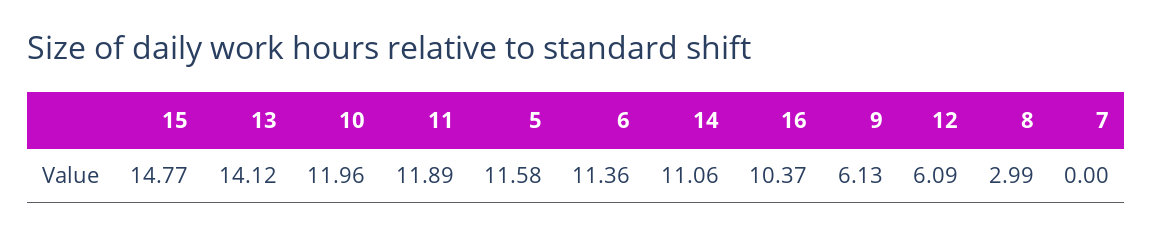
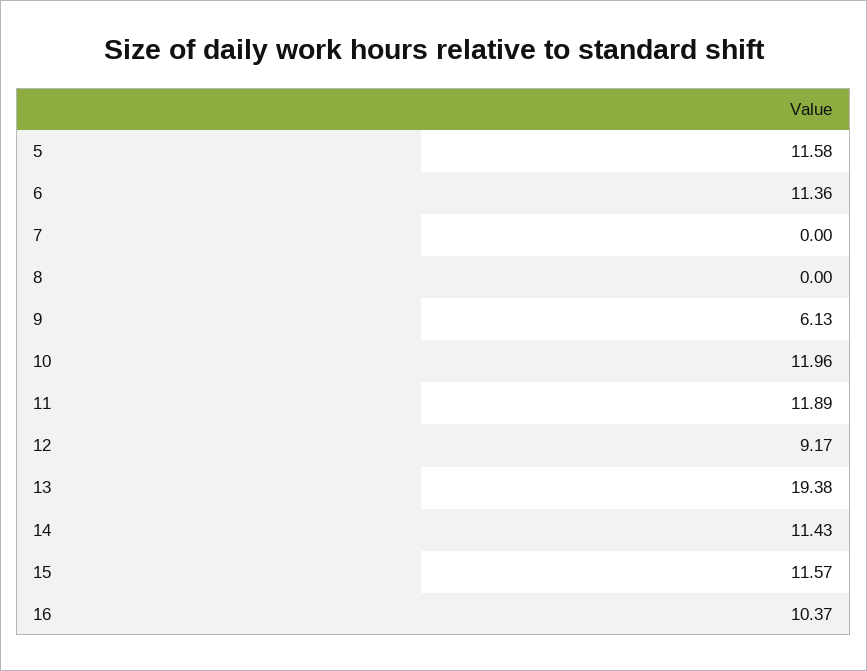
15: 14.77 -> 11.57
13: 14.12 -> 19.38
14: 11.06 -> 11.43
12: 6.09 -> 9.17
8: 2.99 -> 0

